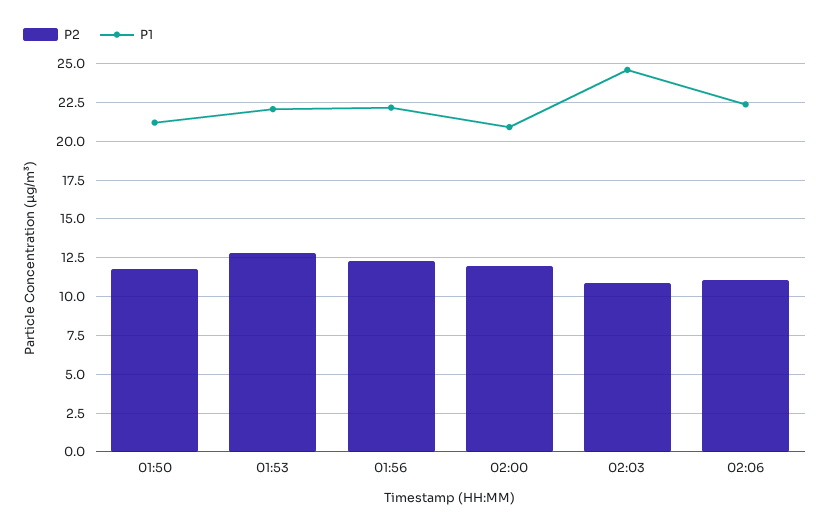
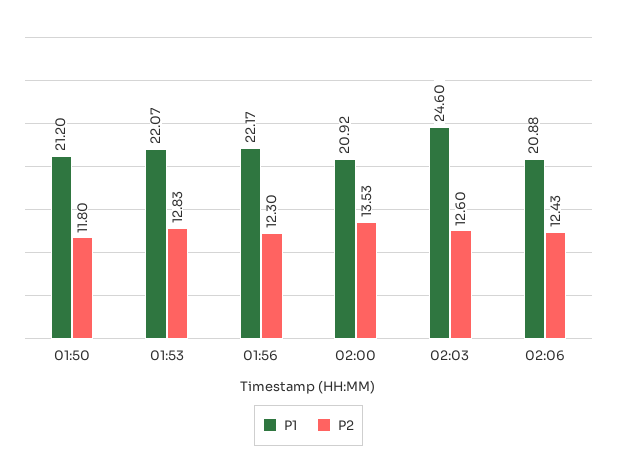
P2, 02:00: 12 -> 13.53
P2, 02:03: 11 -> 12.6
P2, 02:06: 11 -> 12.43
P1, 02:06: 22.5 -> 20.88

